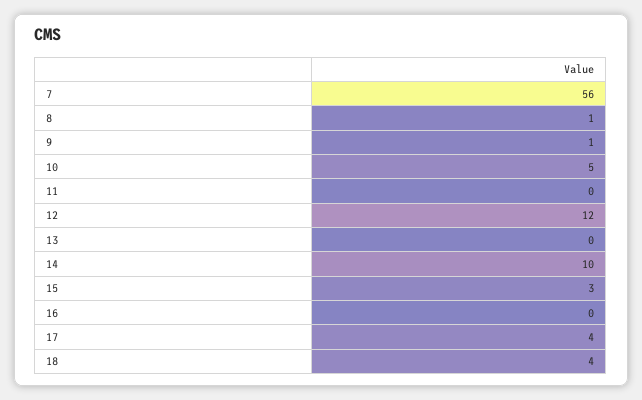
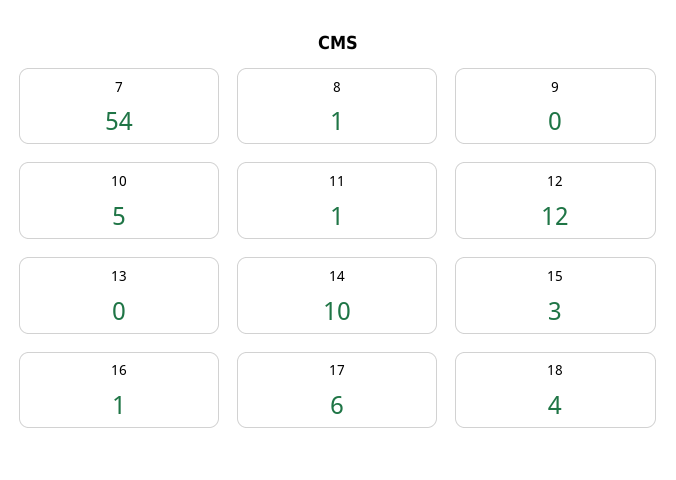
7: 56 -> 54
9: 1 -> 0
11: 0 -> 1
16: 0 -> 1
17: 4 -> 6

